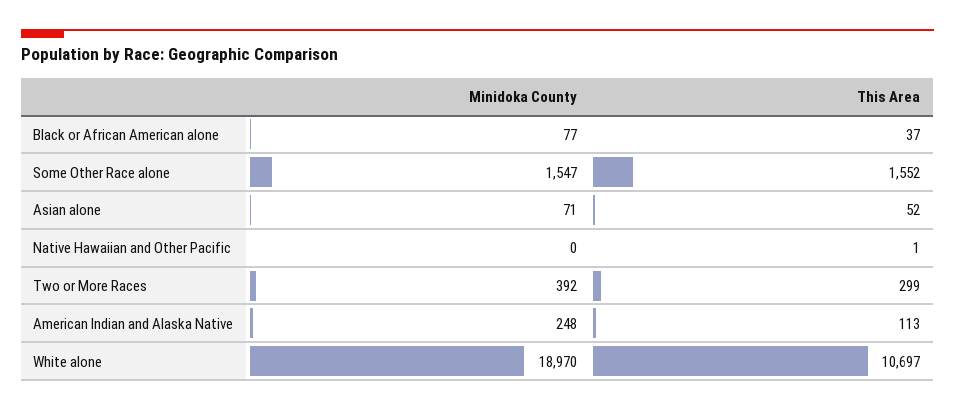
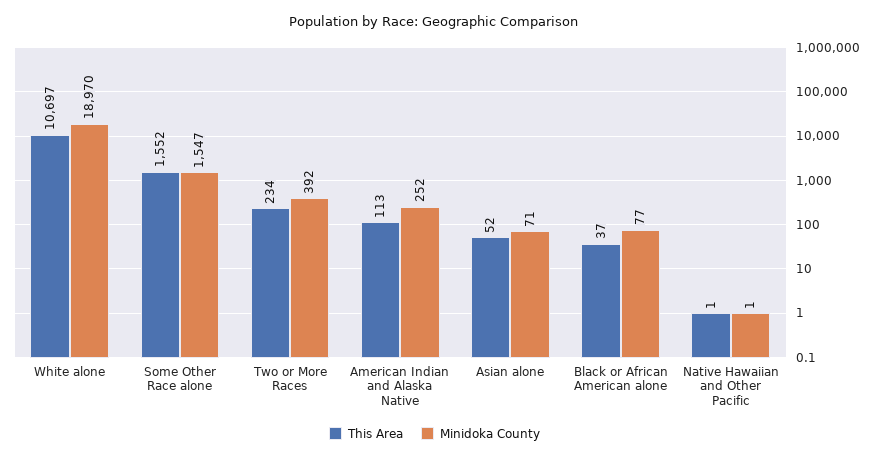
Minidoka County, Native Hawaiian and Other Pacific: 0 -> 1
This Area, Two or More Races: 299 -> 234
Minidoka County, American Indian and Alaska Native: 248 -> 252

